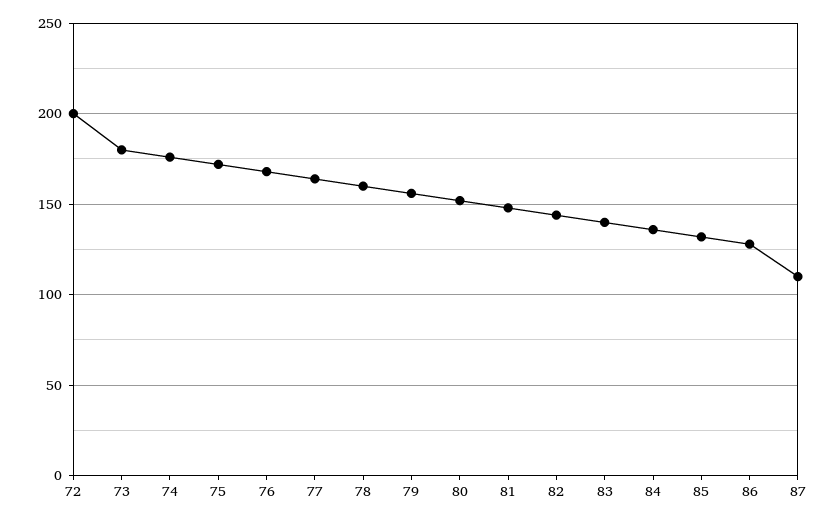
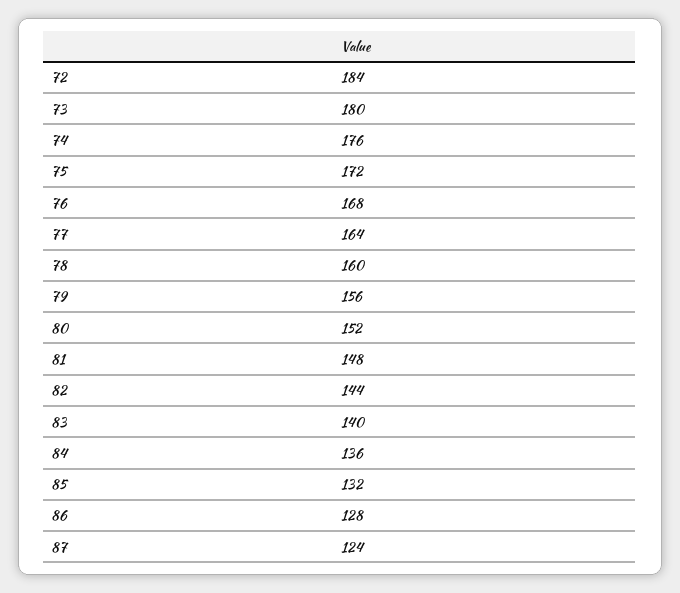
72: 200 -> 184
87: 110 -> 124

